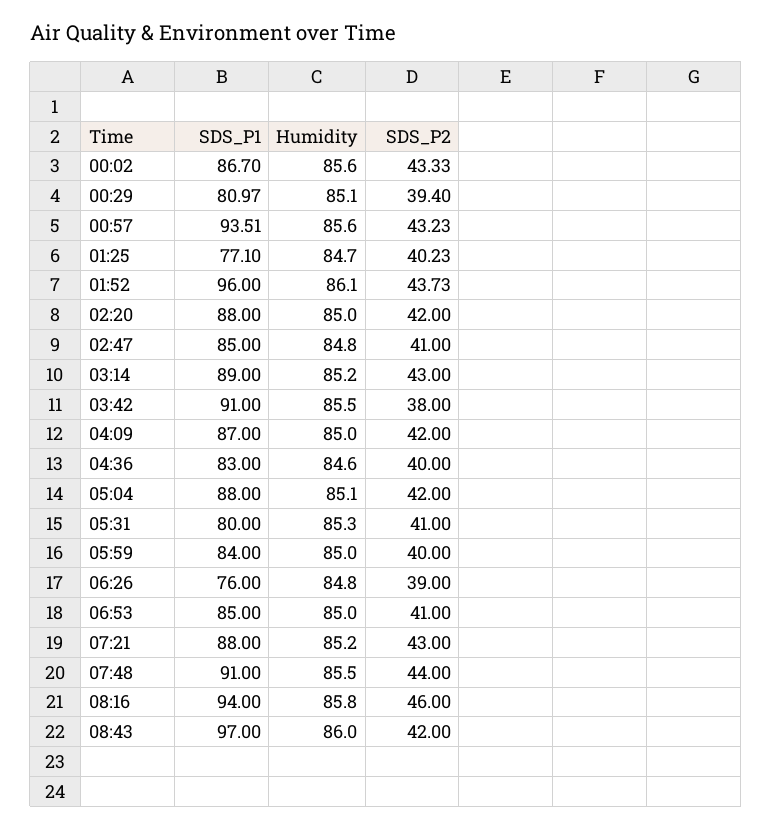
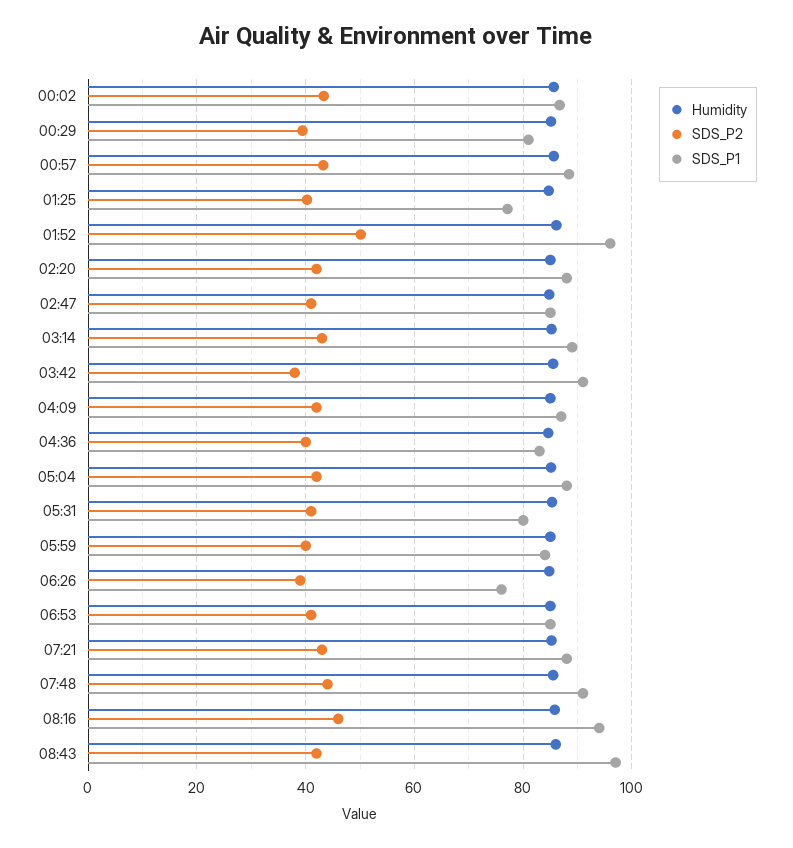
SDS_P1, 00:57: 93.51 -> 88
SDS_P2, 01:52: 43.73 -> 50

